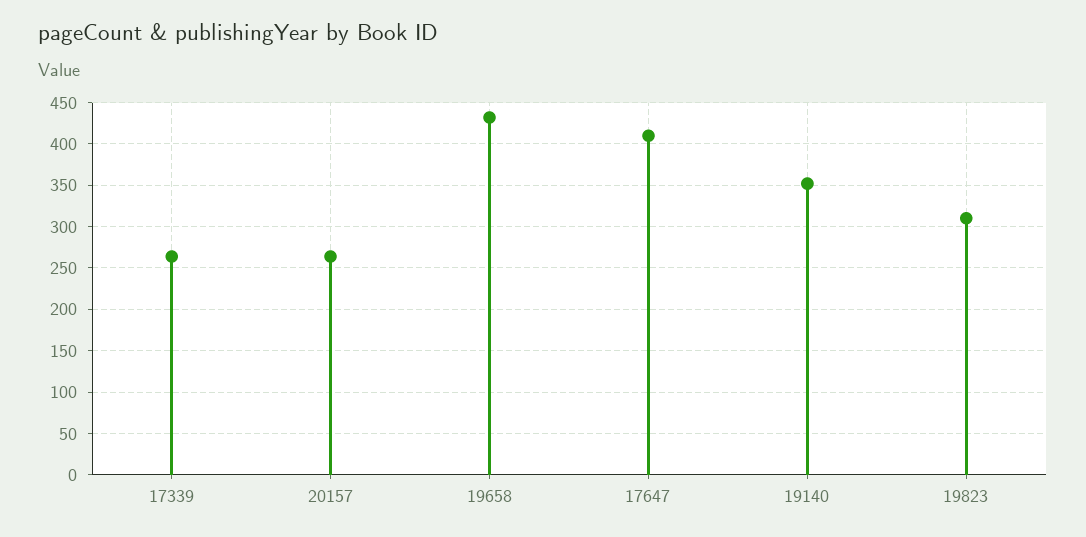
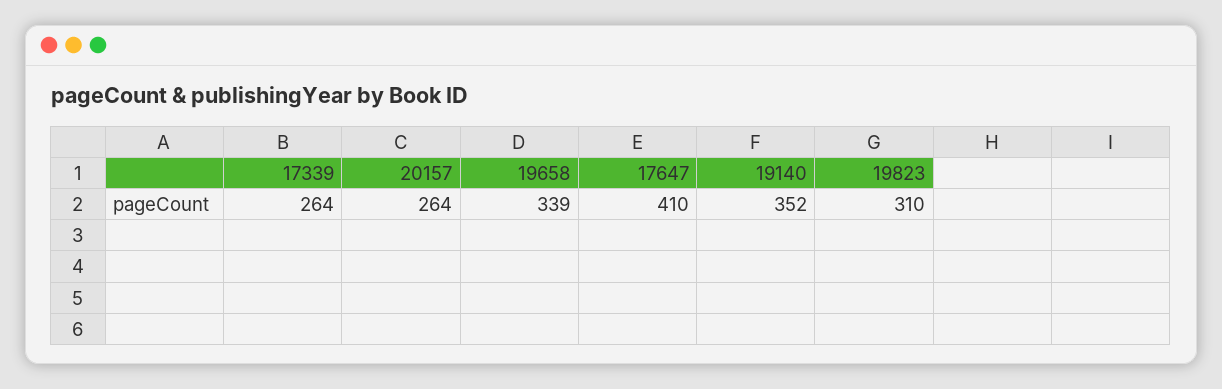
19658: 430 -> 339

